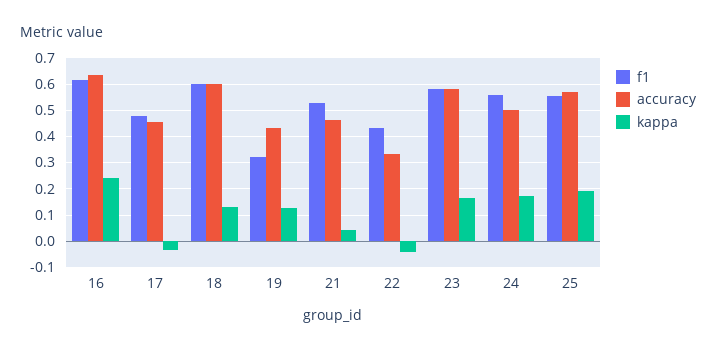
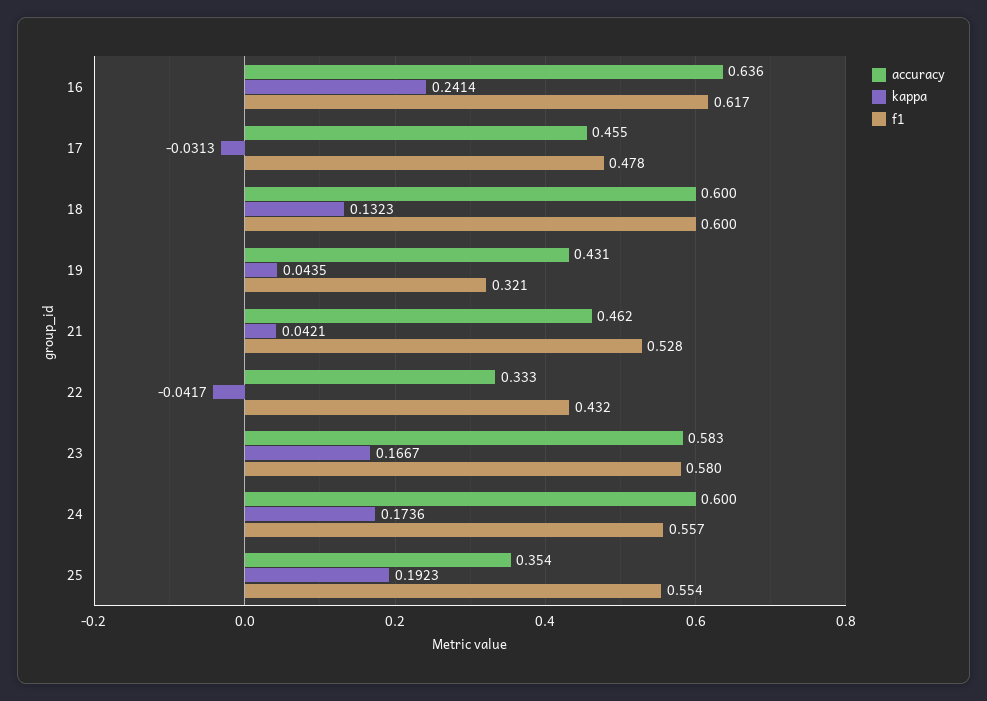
kappa, 19: 0.125 -> 0.0435
accuracy, 24: 0.5 -> 0.6
accuracy, 25: 0.575 -> 0.354

